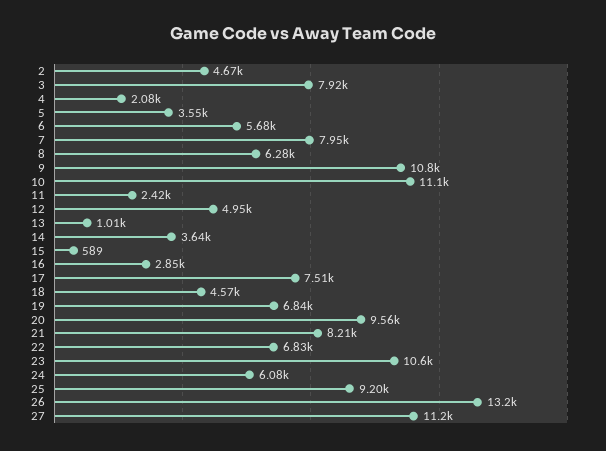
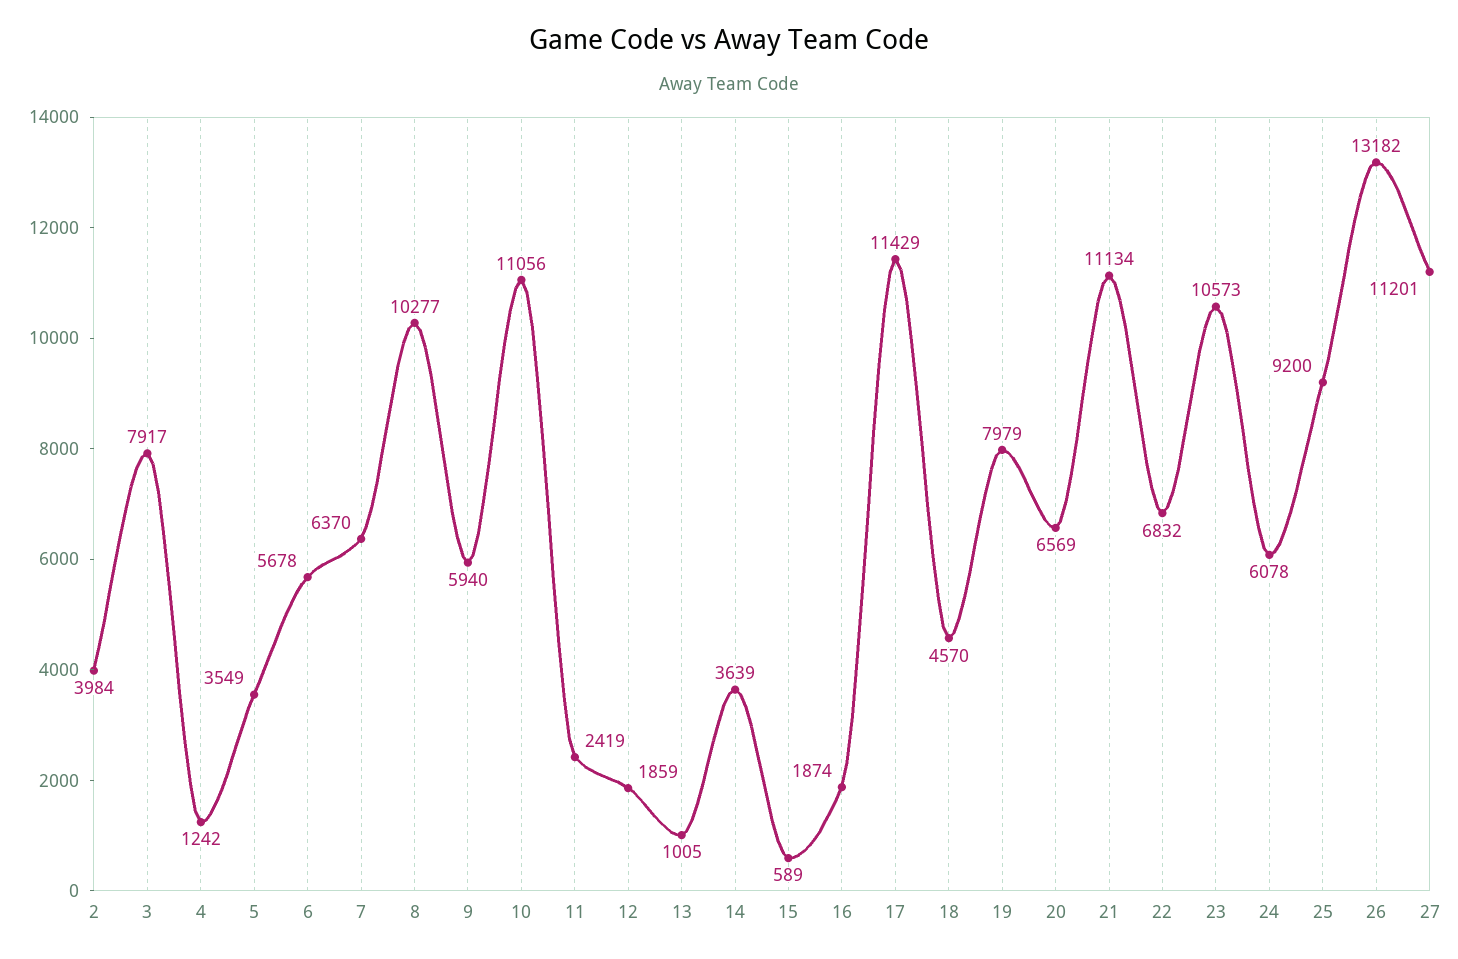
2: 4670 -> 3984
4: 2080 -> 1242
7: 7950 -> 6370
8: 6280 -> 10277
9: 10800 -> 5940
12: 4950 -> 1859
16: 2850 -> 1874
17: 7510 -> 11429
19: 6840 -> 7979
20: 9560 -> 6569
21: 8210 -> 11134

